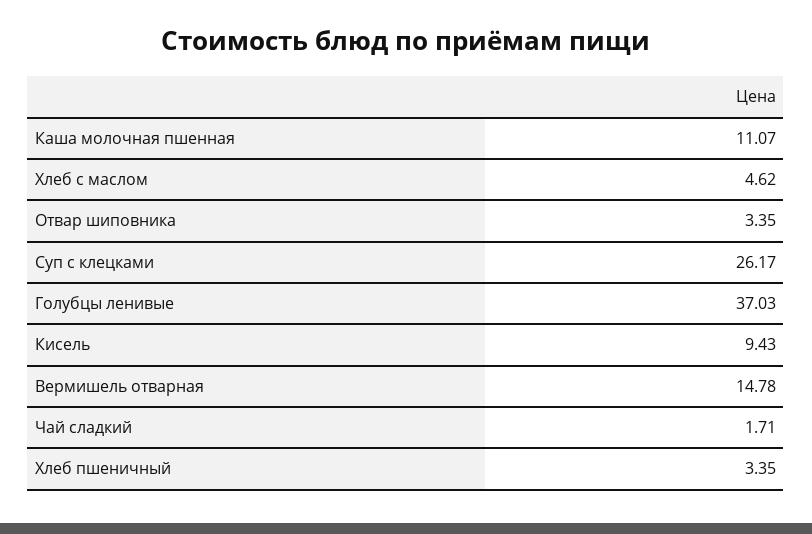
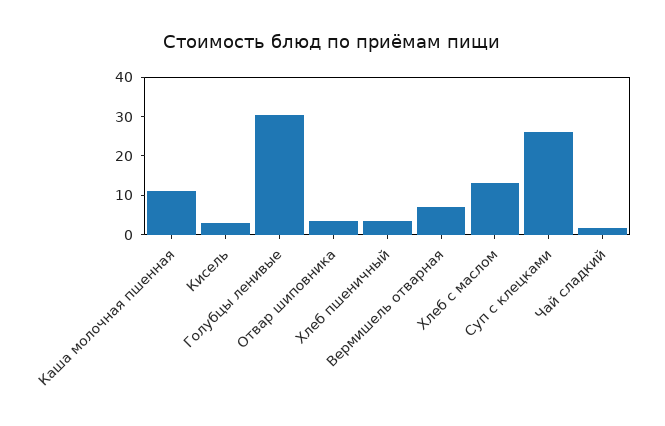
Хлеб с маслом: 4.62 -> 12.5
Голубцы ленивые: 37.03 -> 30
Кисель: 9.43 -> 2.5
Вермишель отварная: 14.78 -> 7.5

